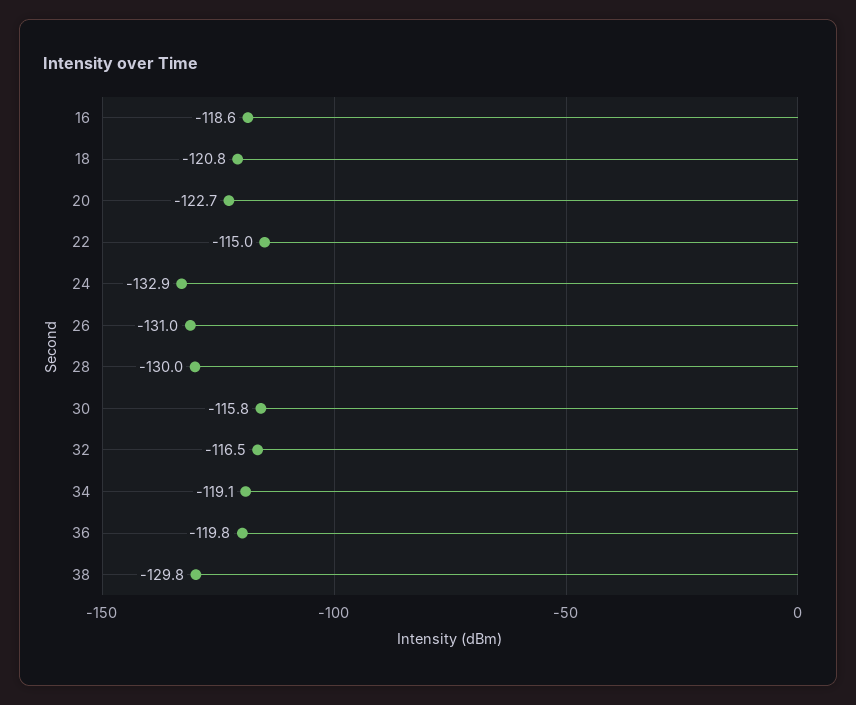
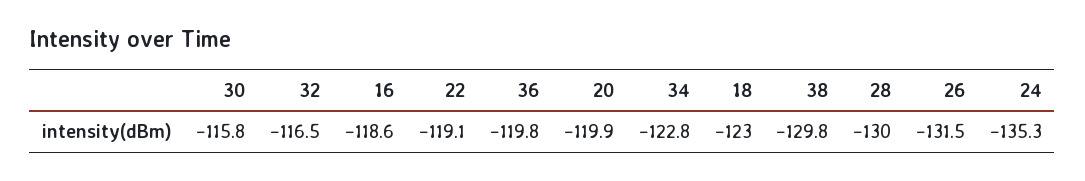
18: -120.8 -> -123
20: -122.7 -> -119.9
22: -115 -> -119.1
24: -132.9 -> -135.3
26: -131 -> -131.5
34: -119.1 -> -122.8

